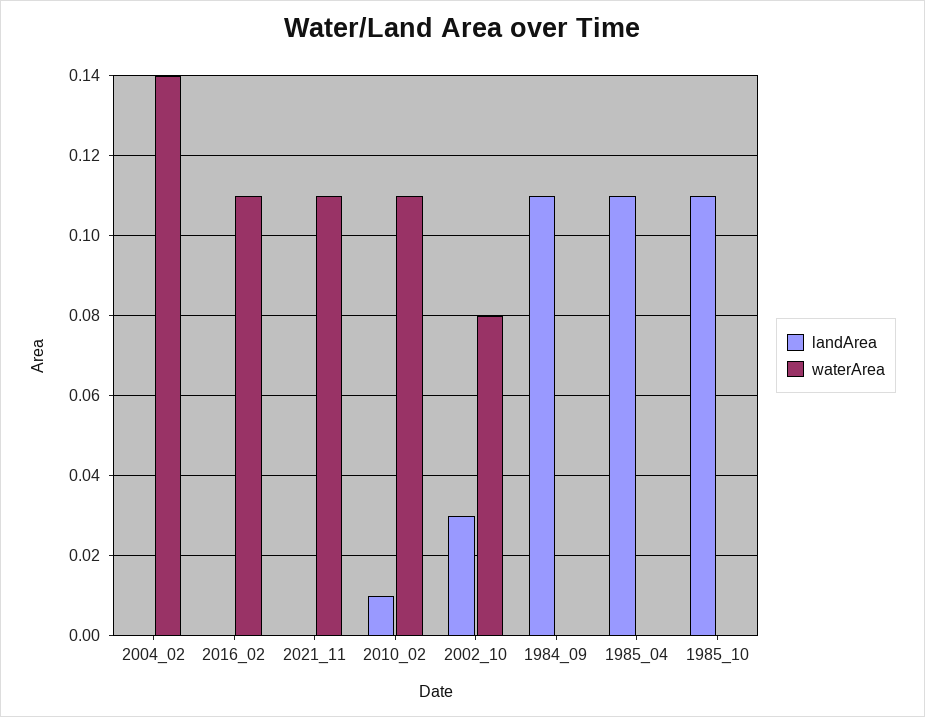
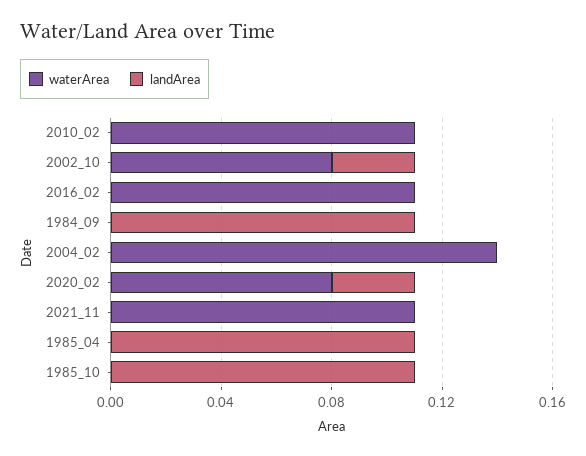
landArea, 2010_02: 0.01 -> 0
waterArea, 2020_02: none -> 0.08
landArea, 2020_02: none -> 0.03

